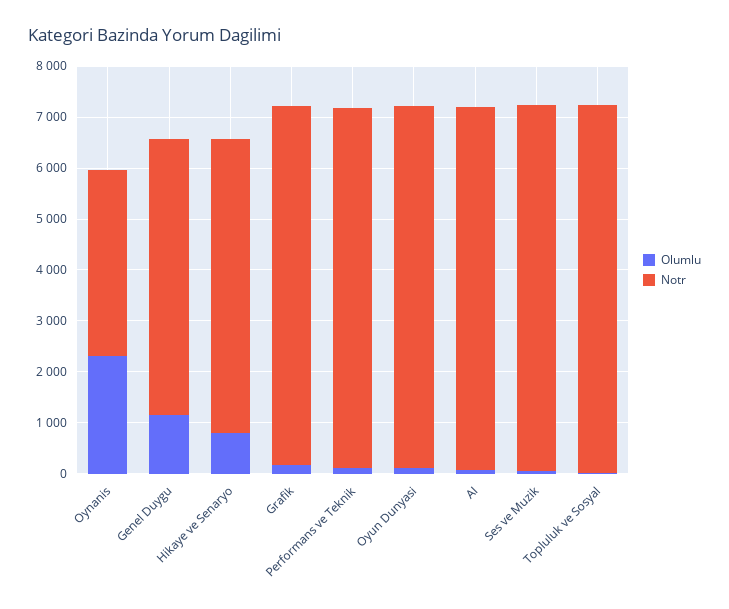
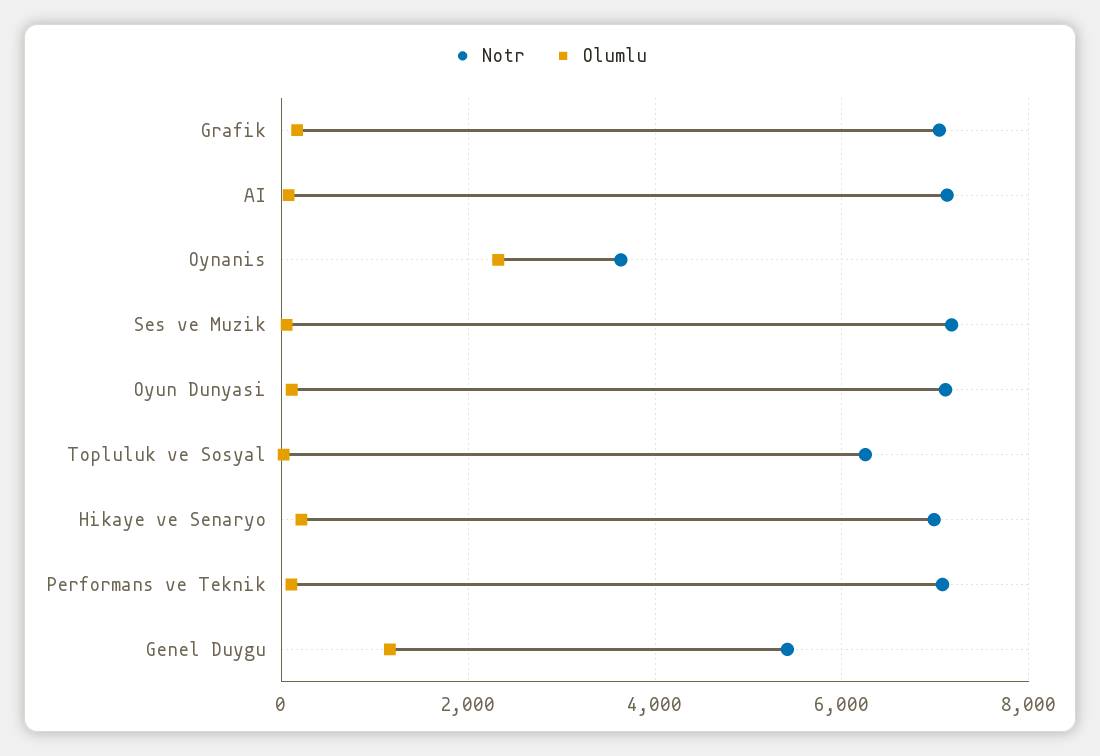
Olumlu, Hikaye ve Senaryo: 800 -> 200
Notr, Hikaye ve Senaryo: 5800 -> 7000
Notr, Topluluk ve Sosyal: 7200 -> 6200

